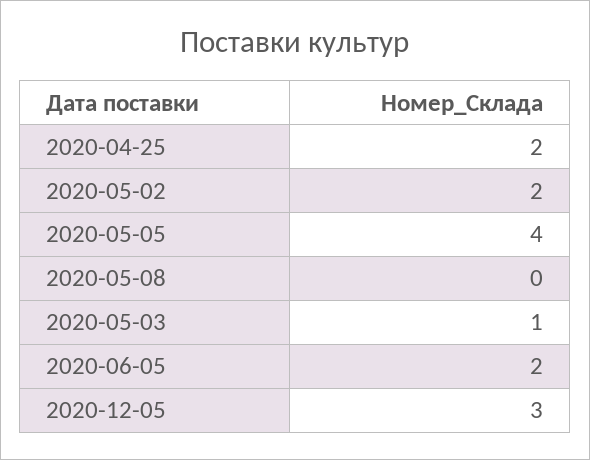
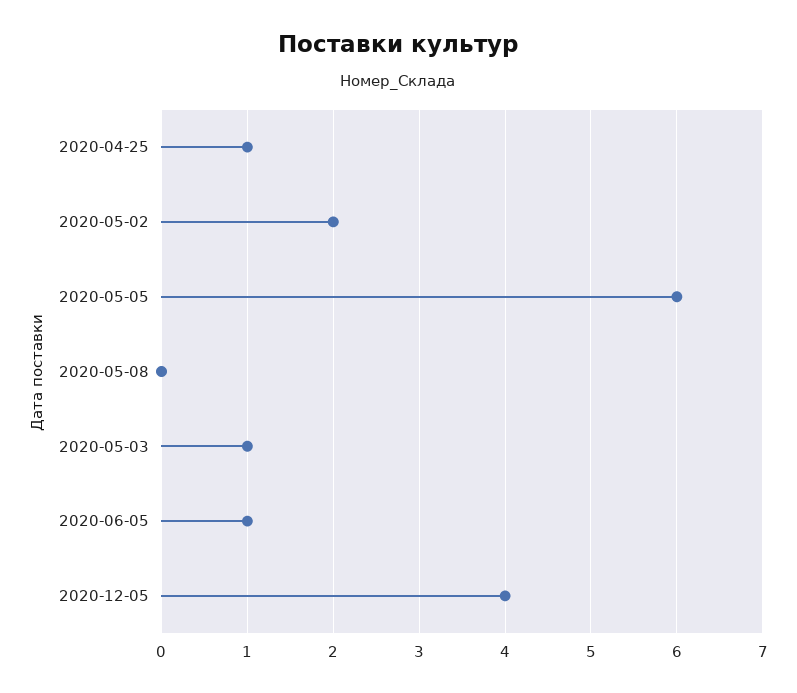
2020-04-25: 2 -> 1
2020-05-05: 4 -> 6
2020-06-05: 2 -> 1
2020-12-05: 3 -> 4

